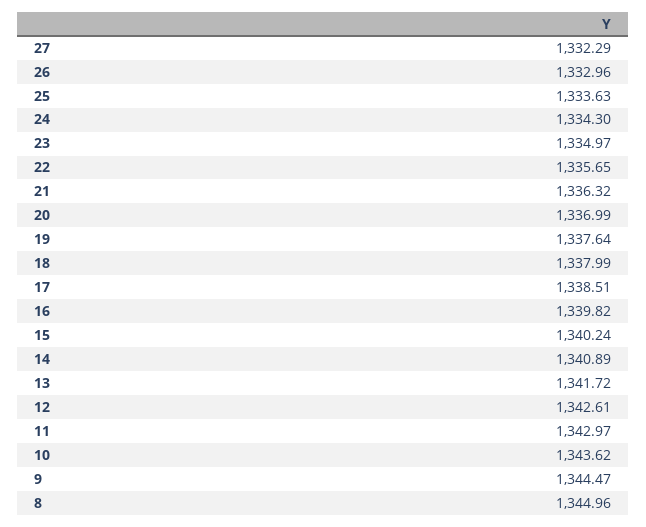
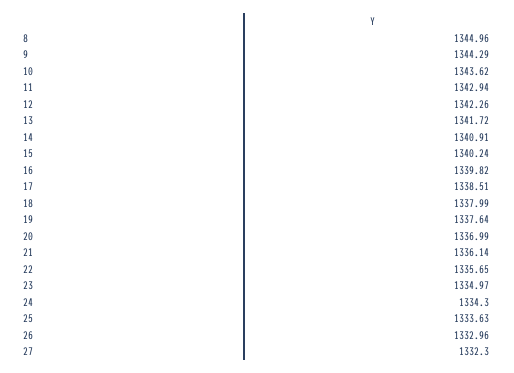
27: 1332.29 -> 1332.3
21: 1336.32 -> 1336.14
14: 1340.89 -> 1340.91
12: 1342.61 -> 1342.26
11: 1342.97 -> 1342.94
9: 1344.47 -> 1344.29

